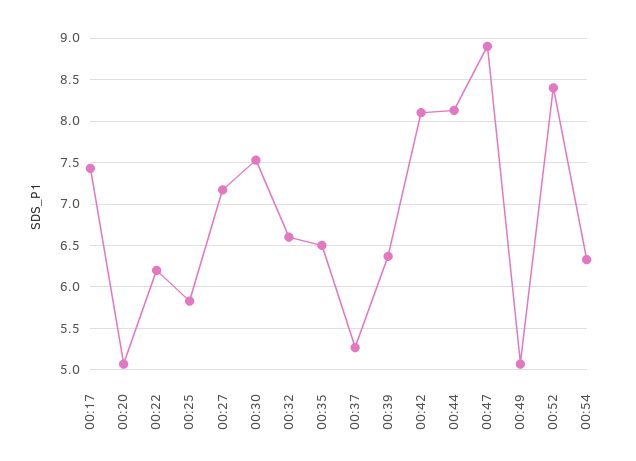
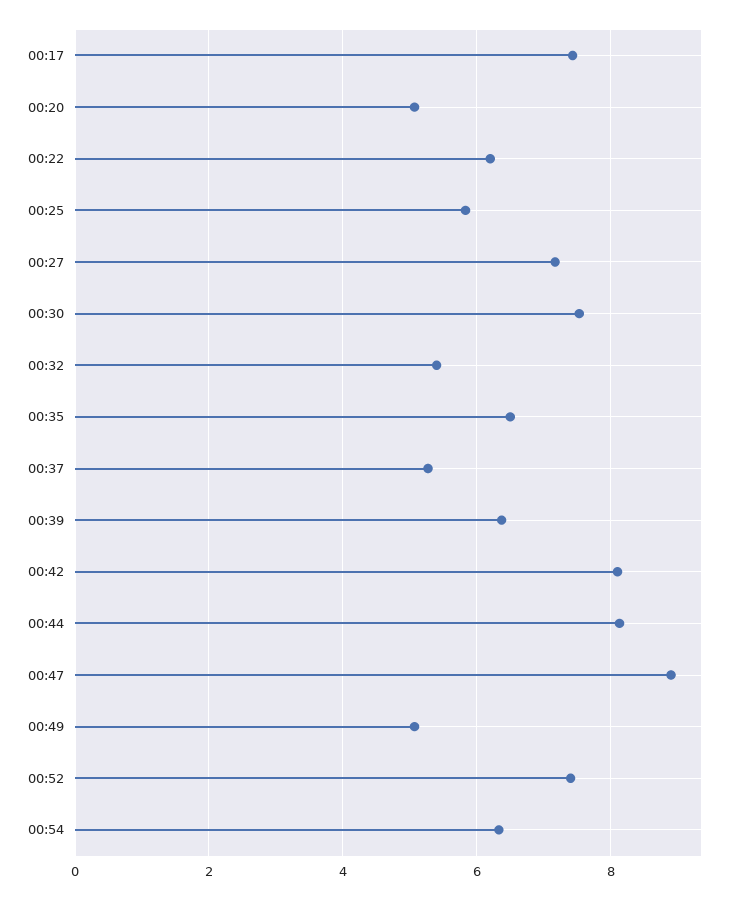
00:32: 6.6 -> 5.4
00:52: 8.4 -> 7.4

